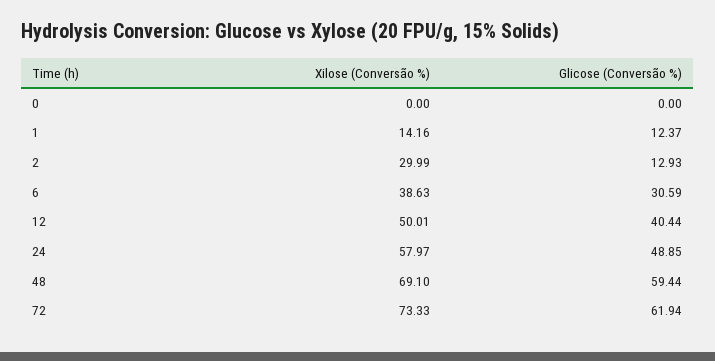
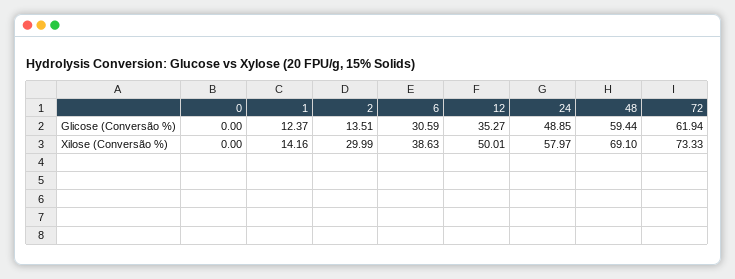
Glicose (Conversão %), 2: 12.93 -> 13.51
Glicose (Conversão %), 12: 40.44 -> 35.27

